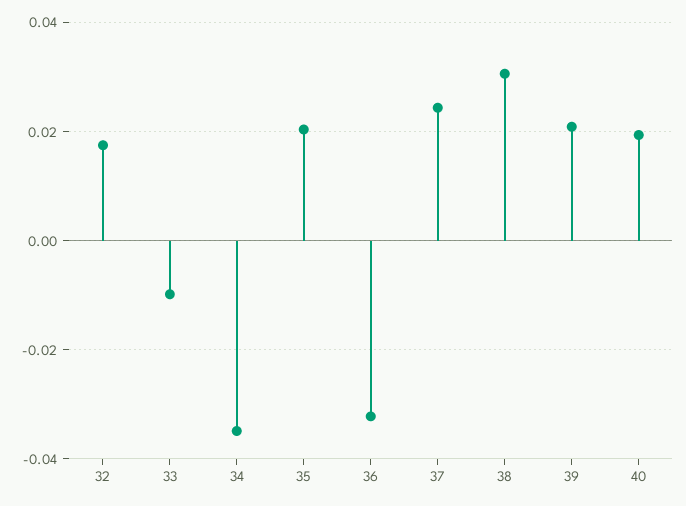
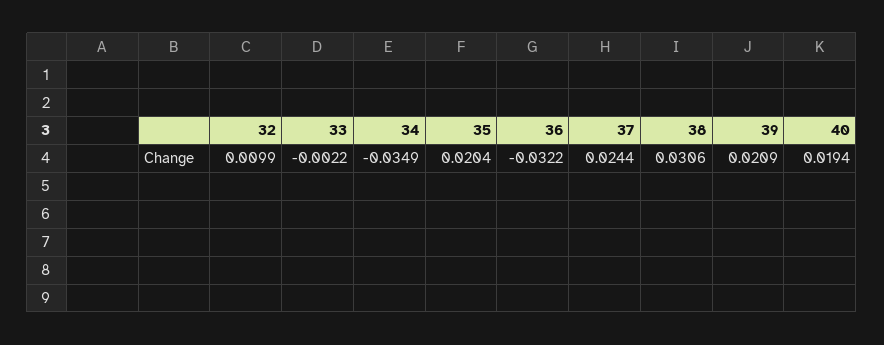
32: 0.018 -> 0.0099
33: -0.01 -> -0.0022

